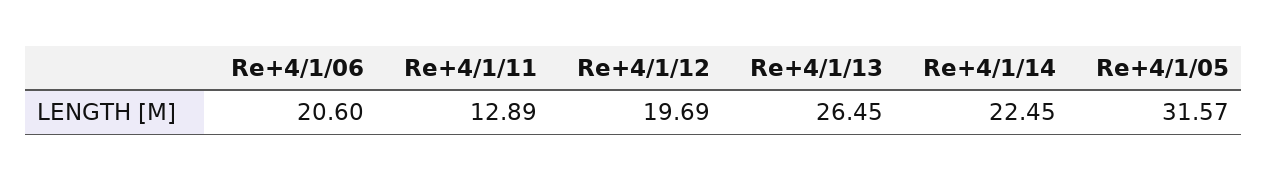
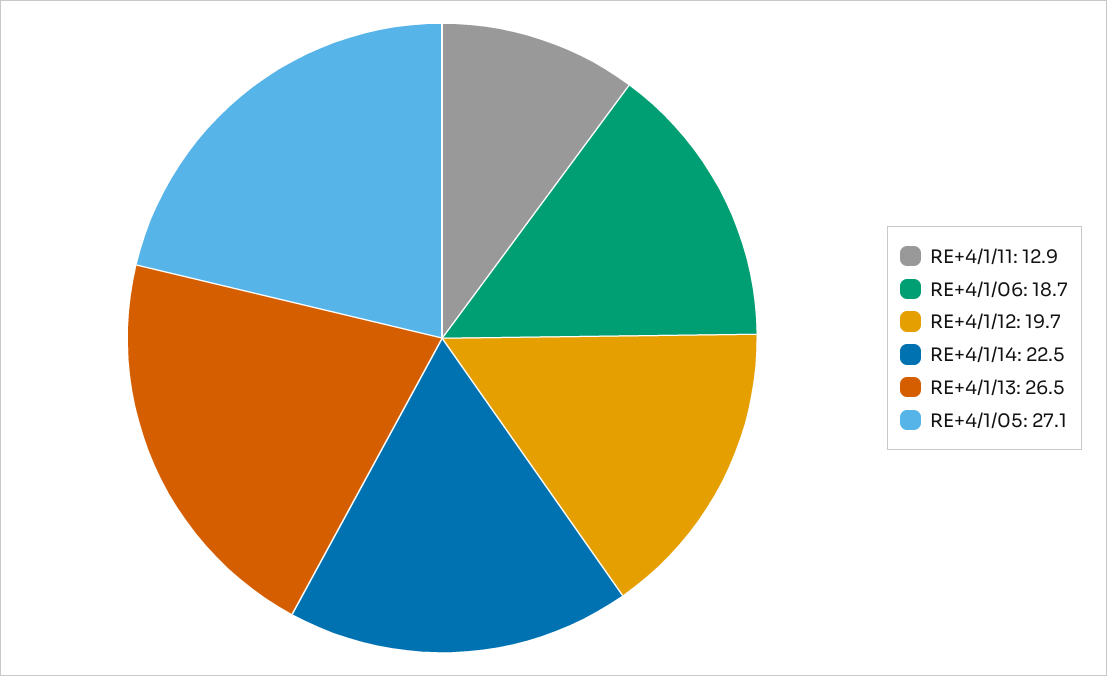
Re+4/1/06: 20.6 -> 18.7
Re+4/1/05: 31.57 -> 27.1

